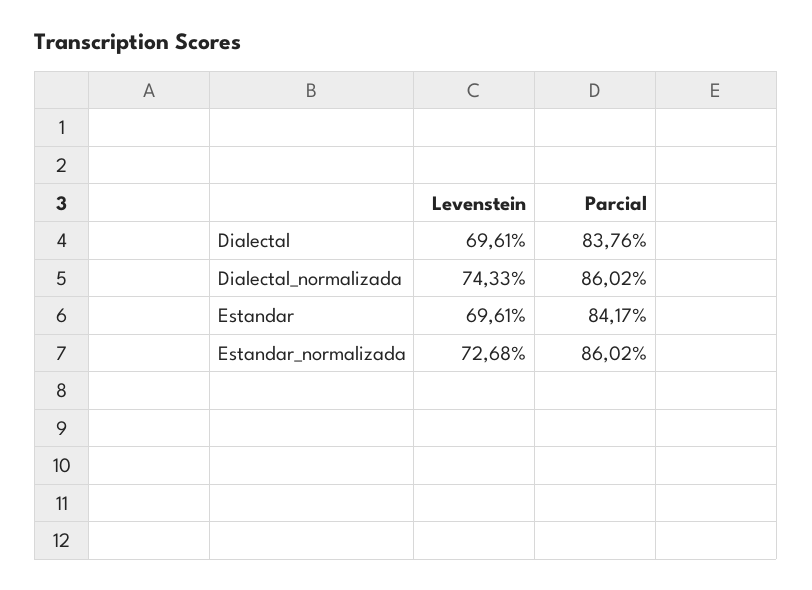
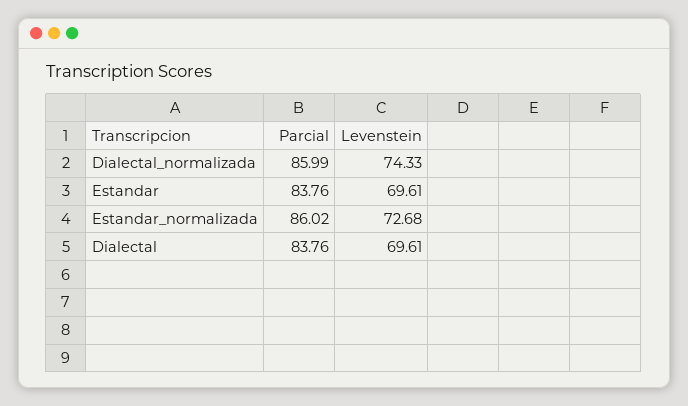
Parcial, Dialectal_normalizada: 86.02 -> 85.99
Parcial, Estandar: 84.17 -> 83.76

